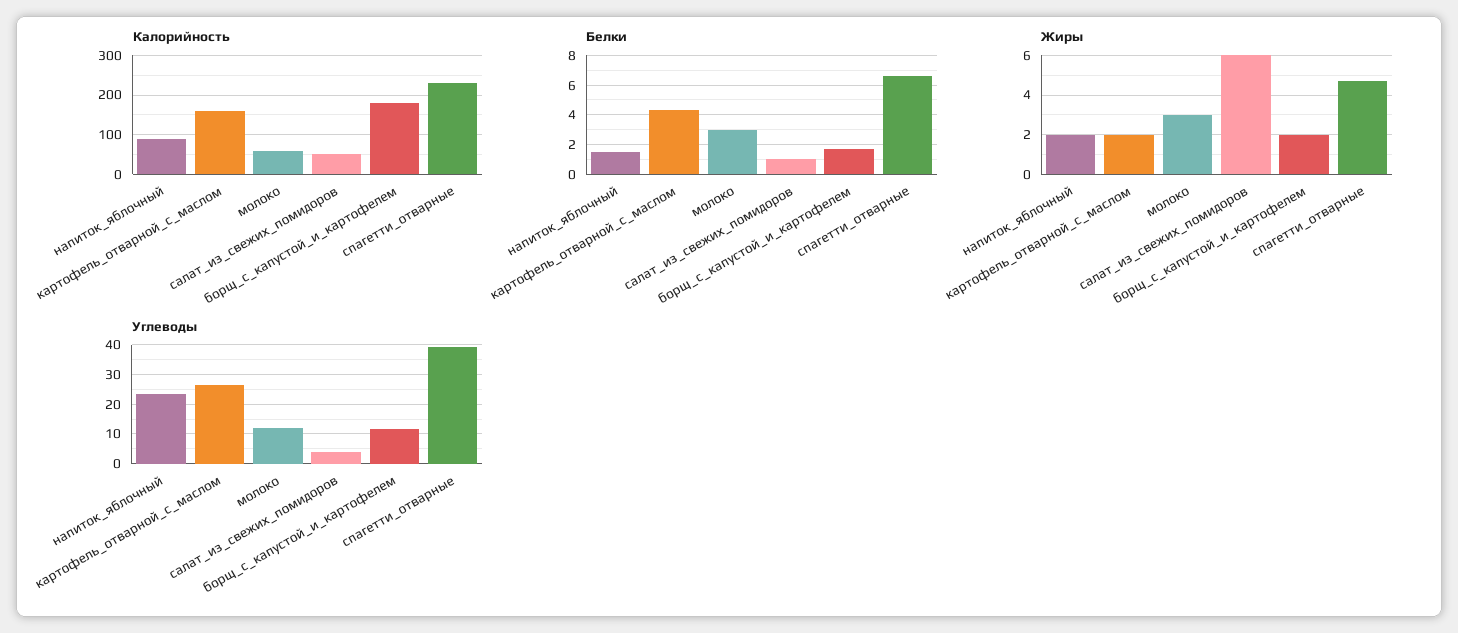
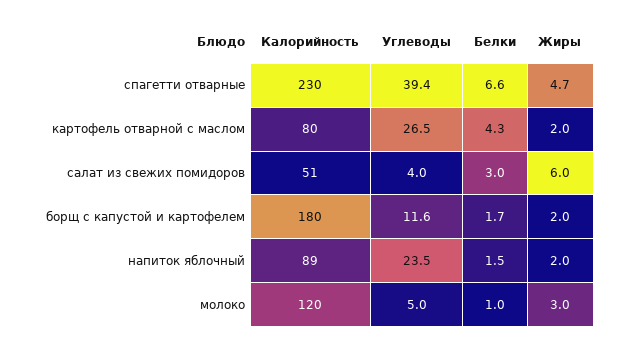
Калорийность, картофель_отварной_с_маслом: 160 -> 80
Калорийность, молоко: 60 -> 120
Белки, молоко: 3 -> 1
Белки, салат_из_свежих_помидоров: 1 -> 3
Углеводы, молоко: 12.5 -> 5

